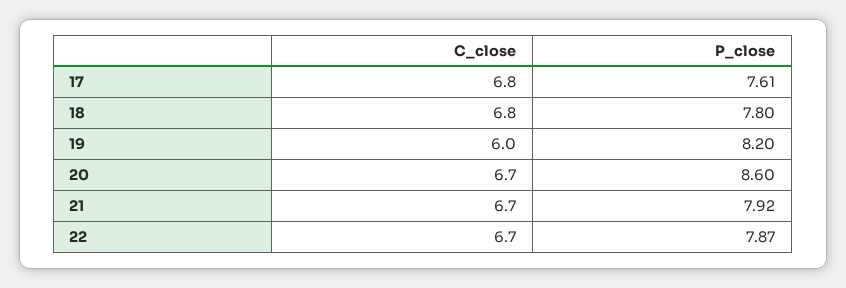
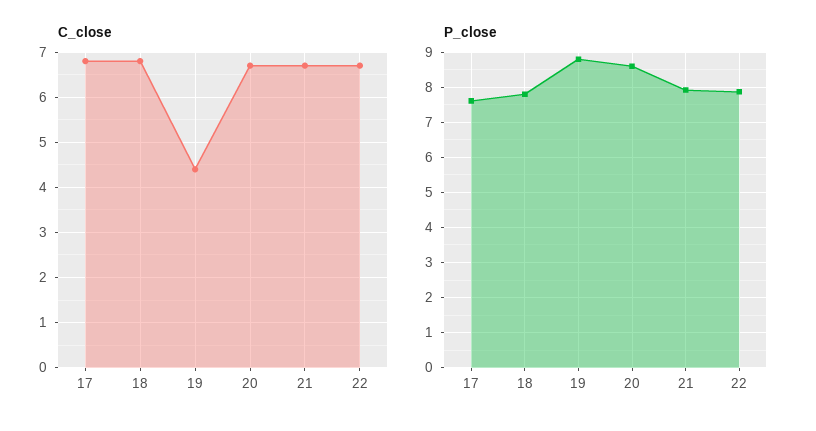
C_close, 19: 6 -> 4.5
P_close, 19: 8.2 -> 8.8

